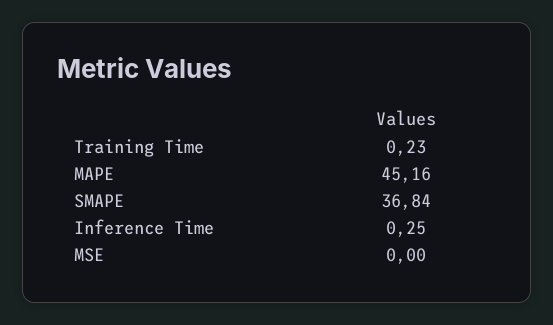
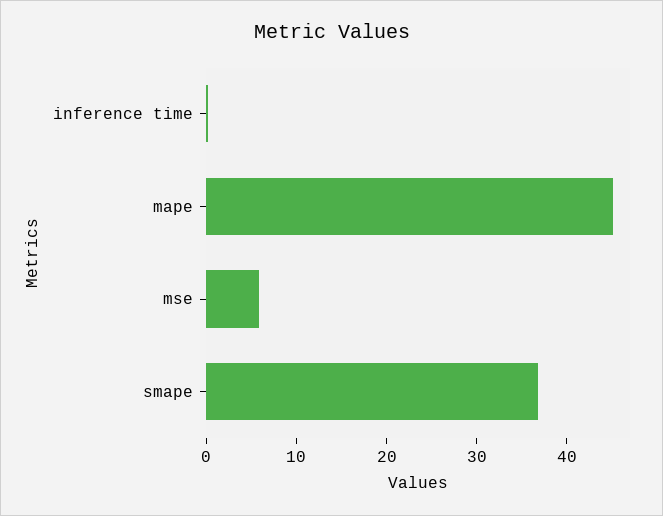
Training Time: 0.23 -> none
MSE: 0 -> 6

